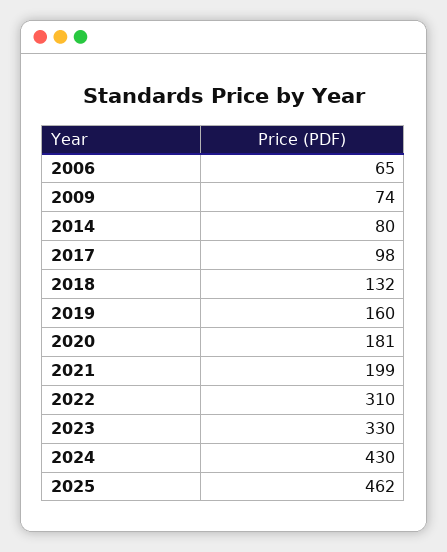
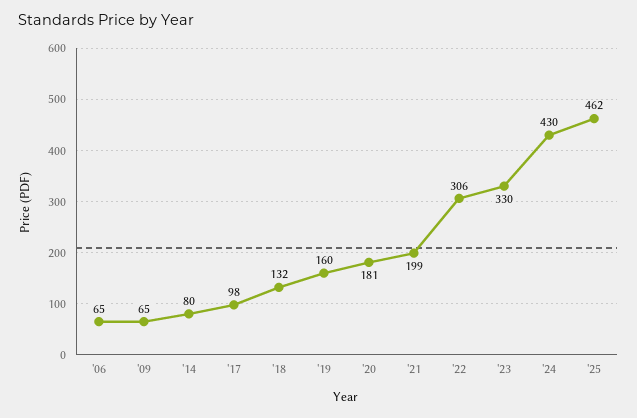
2009: 74 -> 65
2022: 310 -> 306

